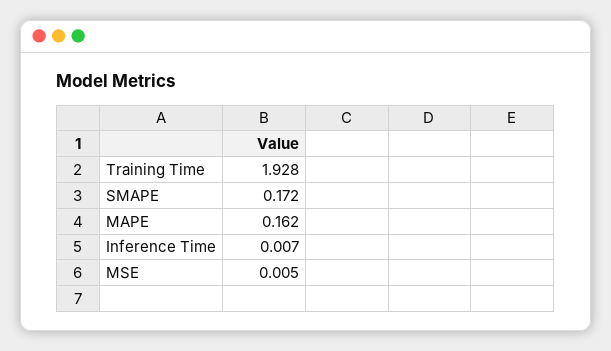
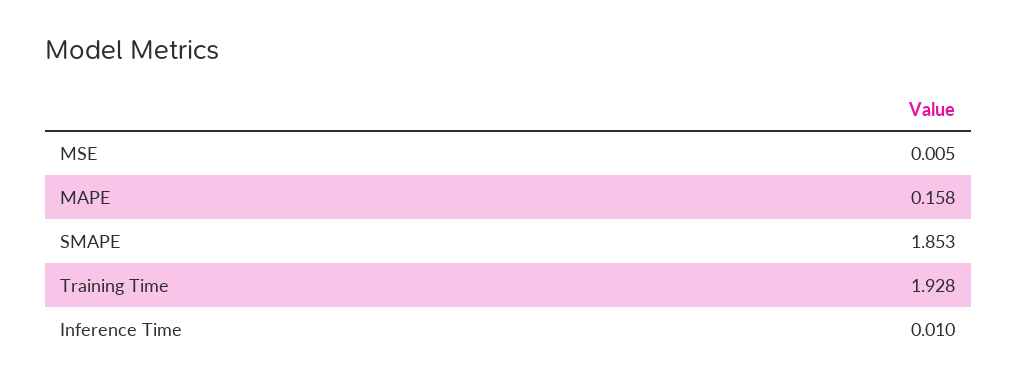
SMAPE: 0.172 -> 1.853
MAPE: 0.162 -> 0.158
Inference Time: 0.007 -> 0.01

